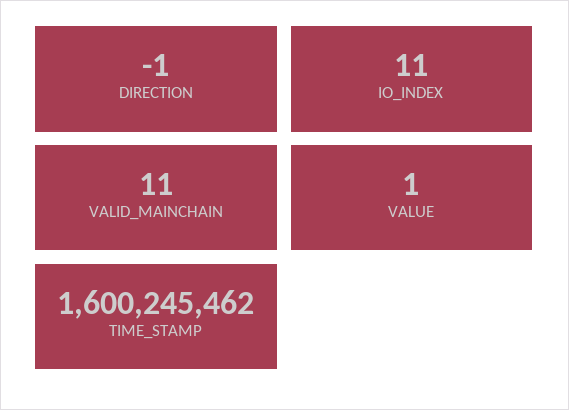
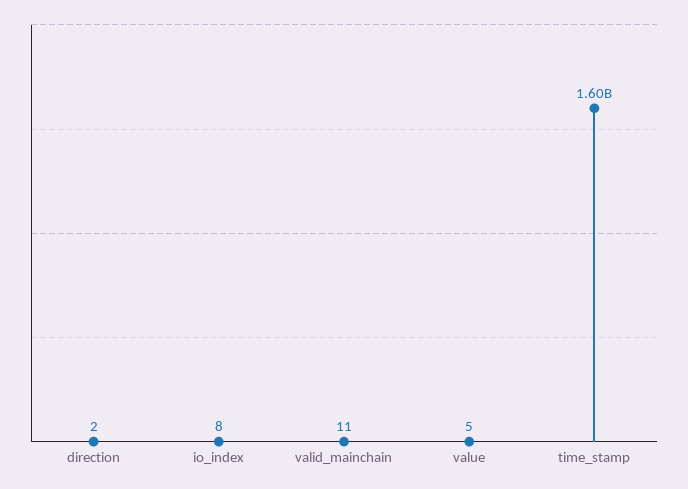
DIRECTION: -1 -> 2
IO_INDEX: 11 -> 8
VALUE: 1 -> 5

